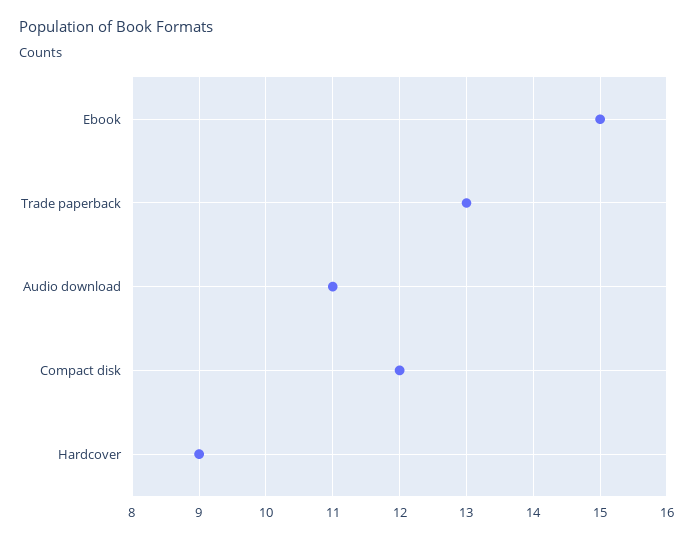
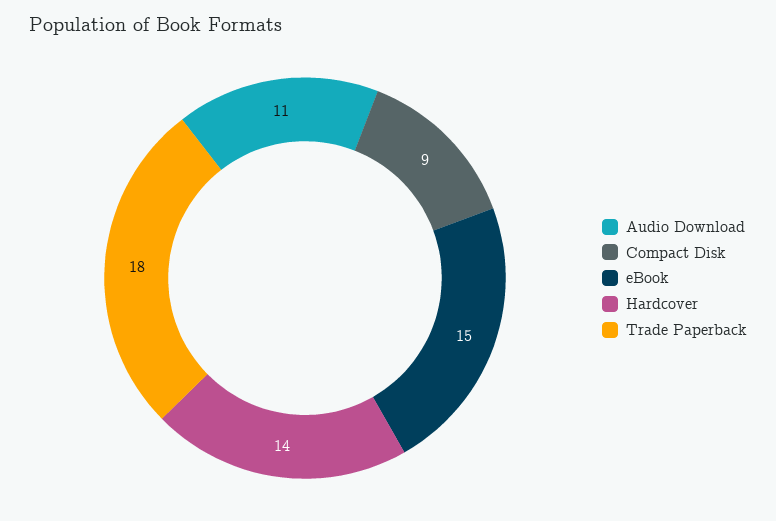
Trade paperback: 13 -> 18
Compact disk: 12 -> 9
Hardcover: 9 -> 14

